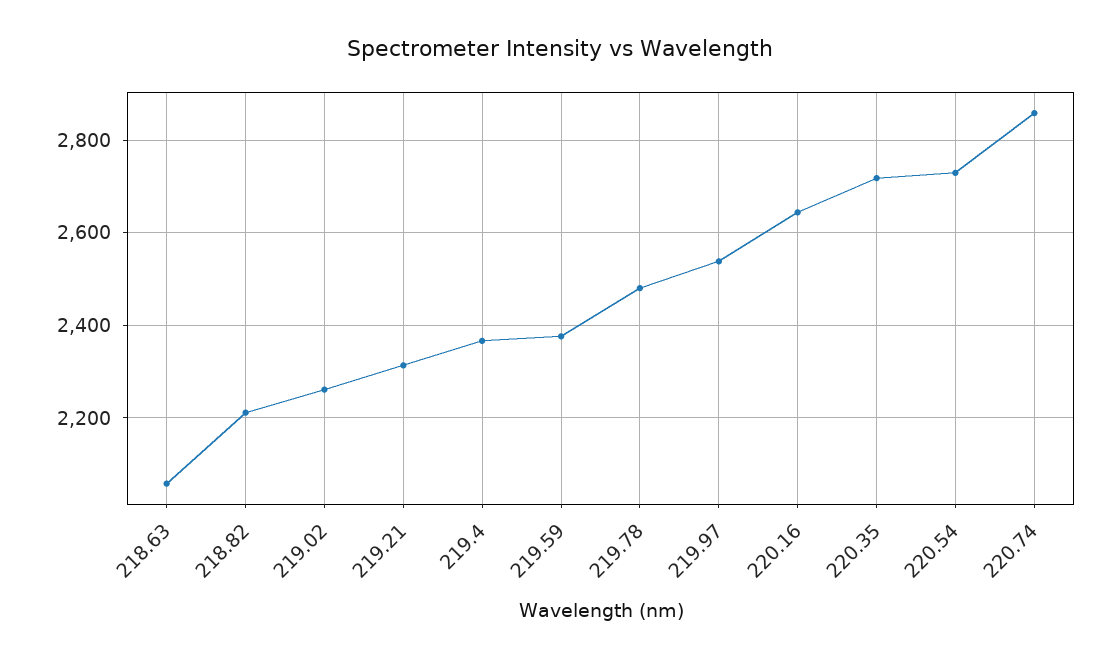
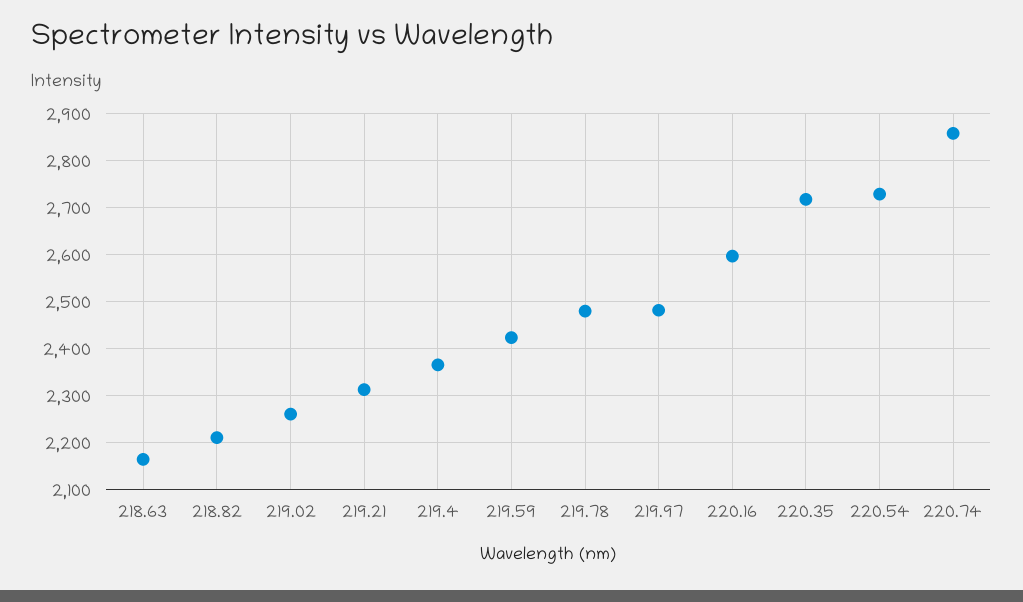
218.63: 2060 -> 2160
219.59: 2380 -> 2420
219.97: 2540 -> 2480
220.16: 2640 -> 2600

